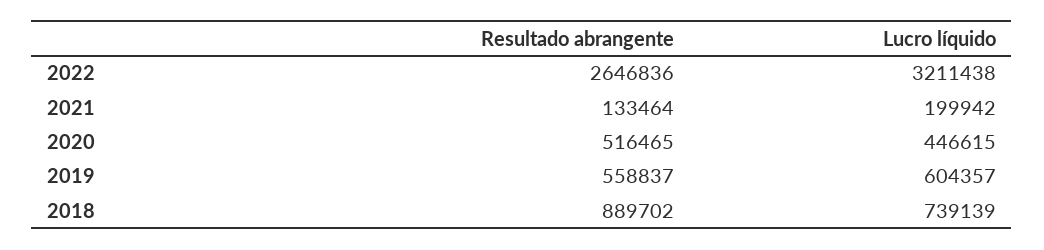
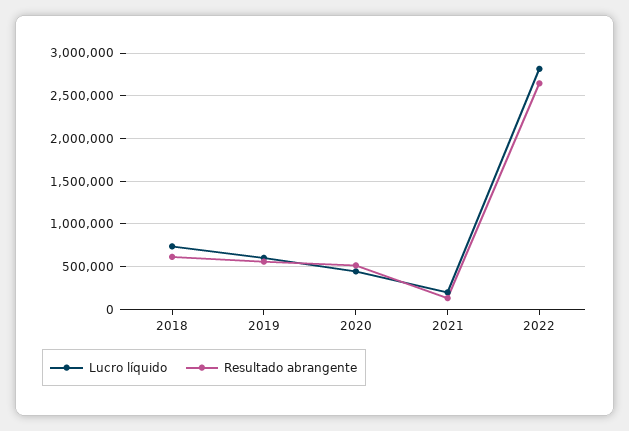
Lucro líquido, 2022: 3211438 -> 2800000
Resultado abrangente, 2018: 889702 -> 600000

